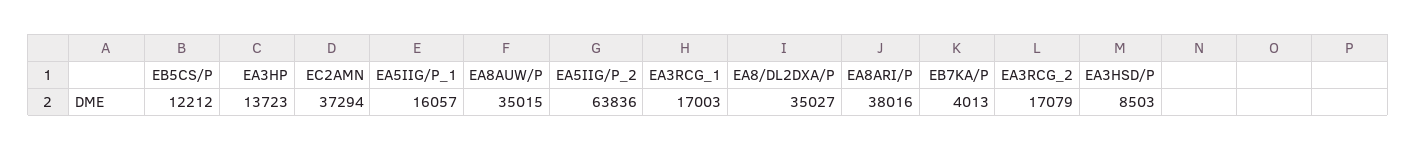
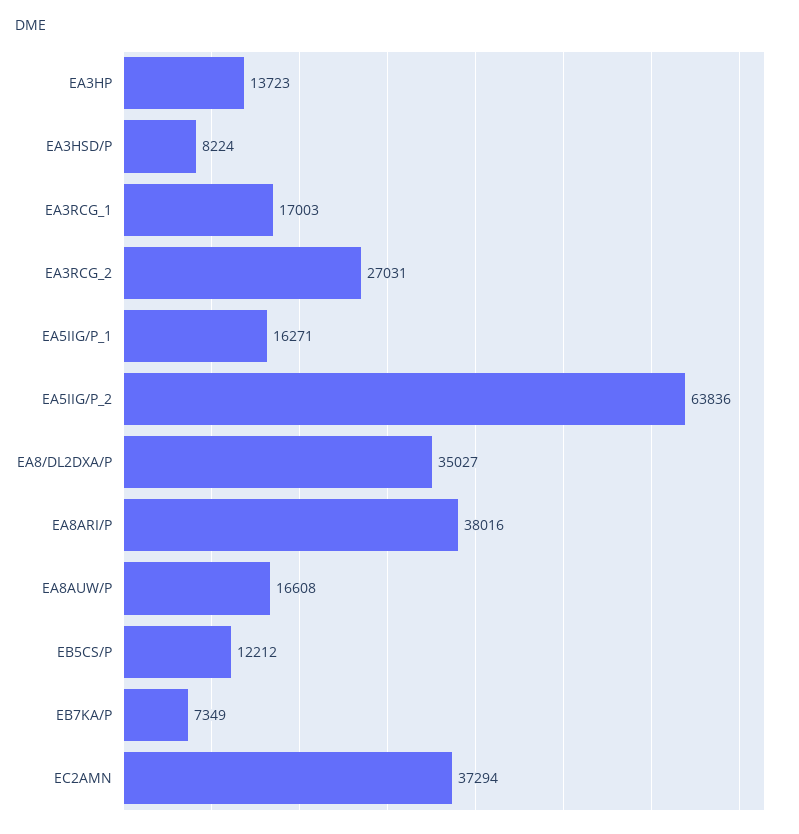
EA5IIG/P_1: 16057 -> 16271
EA8AUW/P: 35015 -> 16608
EB7KA/P: 4013 -> 7349
EA3RCG_2: 17079 -> 27031
EA3HSD/P: 8503 -> 8224

